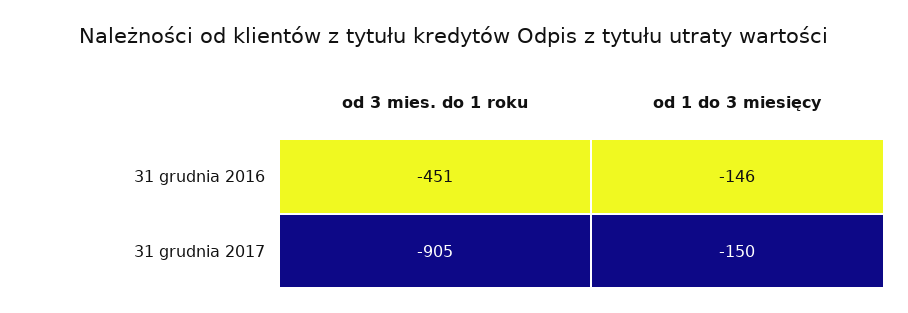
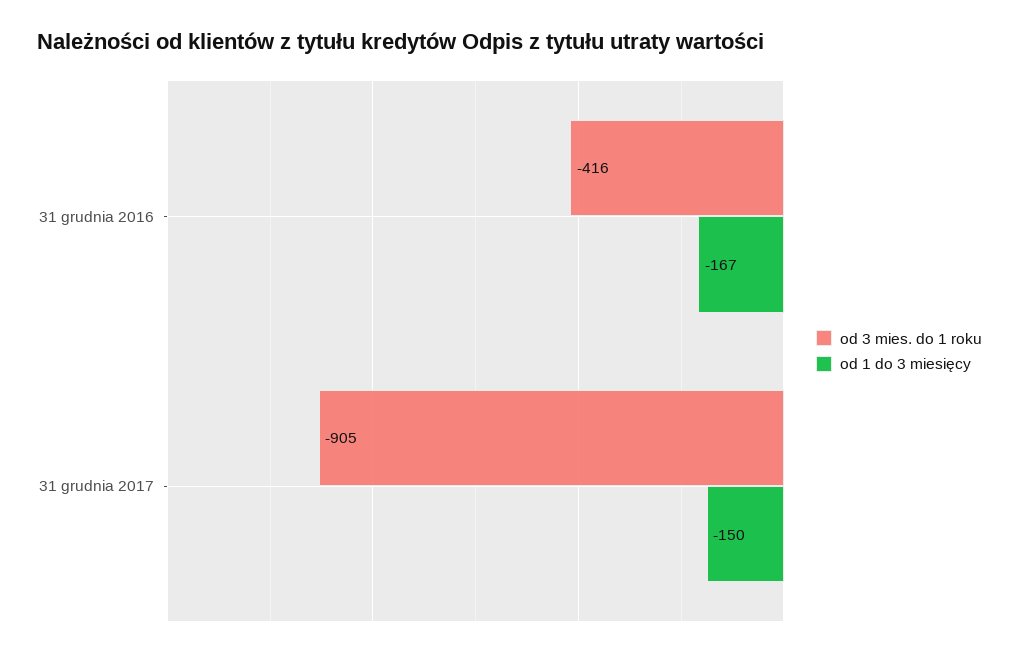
od 3 mies. do 1 roku, 31 grudnia 2016: -451 -> -416
od 1 do 3 miesięcy, 31 grudnia 2016: -146 -> -167

